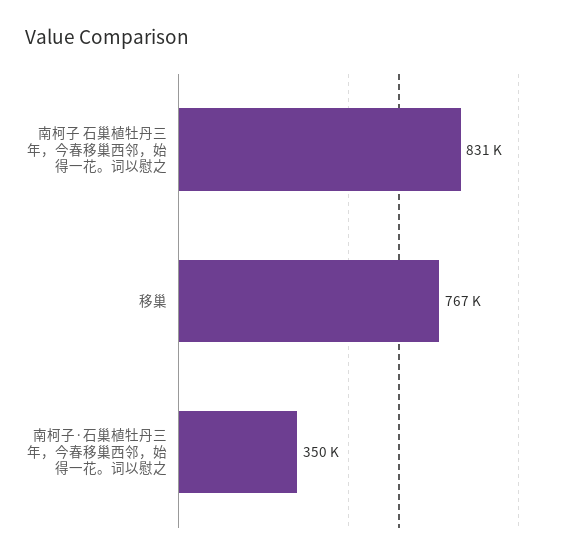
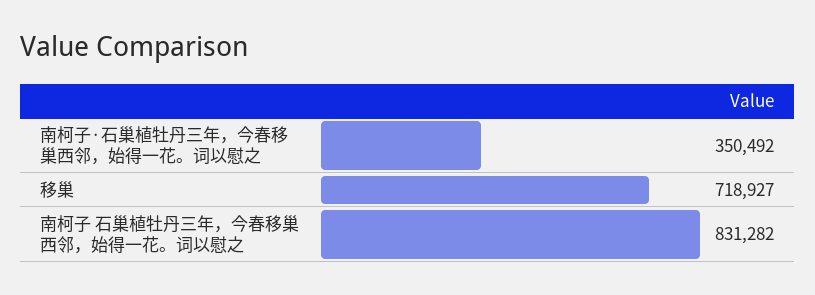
移巢: 767000 -> 718927

